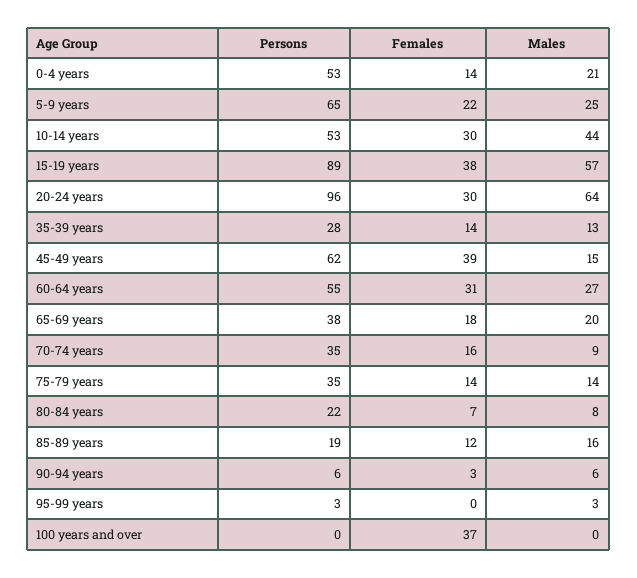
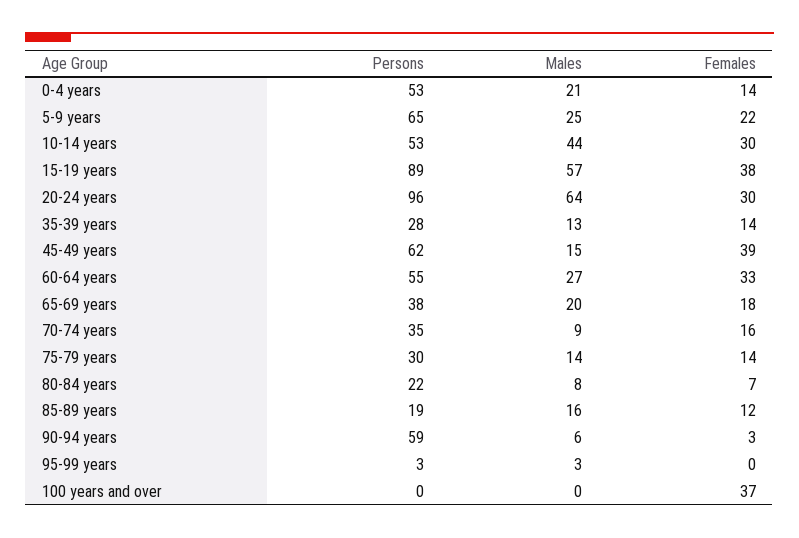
Females, 60-64 years: 31 -> 33
Persons, 75-79 years: 35 -> 30
Persons, 90-94 years: 6 -> 59

